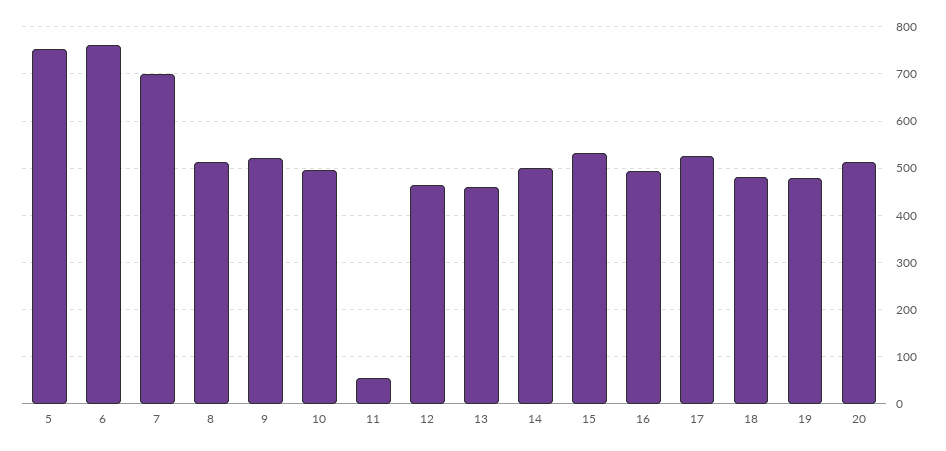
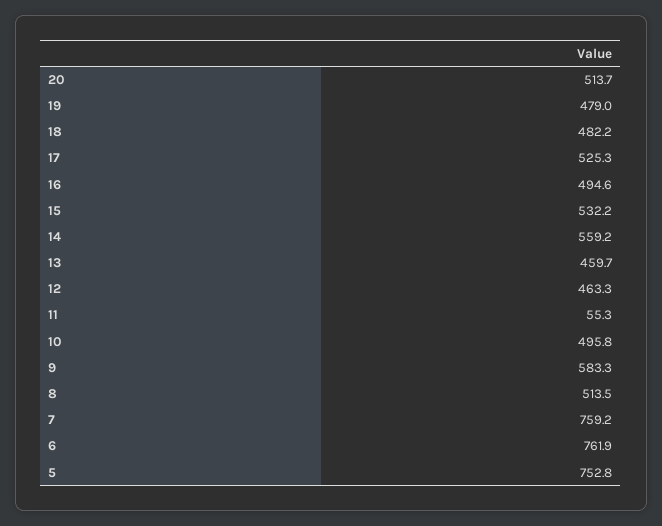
7: 700 -> 759.2
9: 520 -> 583.3
14: 500 -> 559.2

